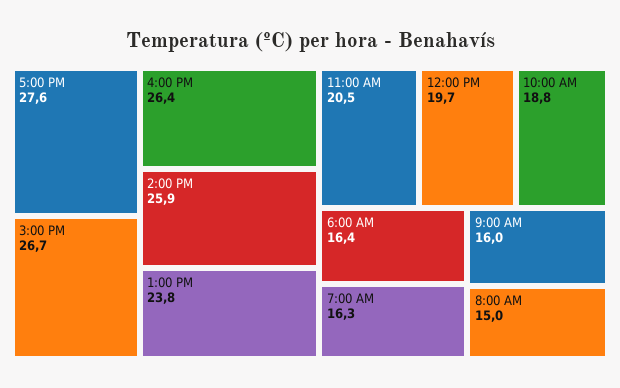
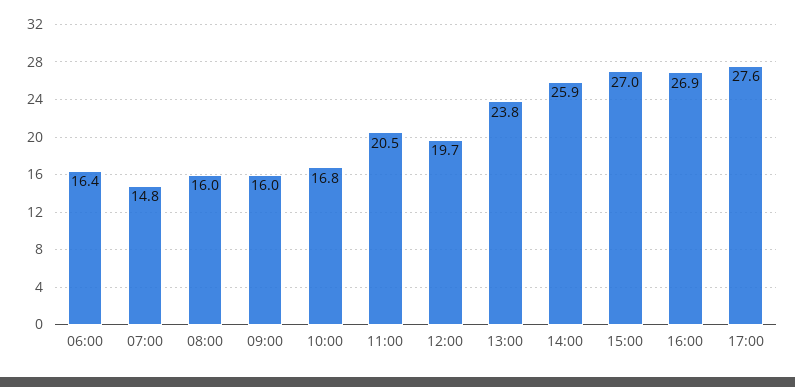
3:00 PM: 26.7 -> 27
4:00 PM: 26.4 -> 26.9
10:00 AM: 18.8 -> 16.8
7:00 AM: 16.3 -> 14.8
8:00 AM: 15 -> 16

